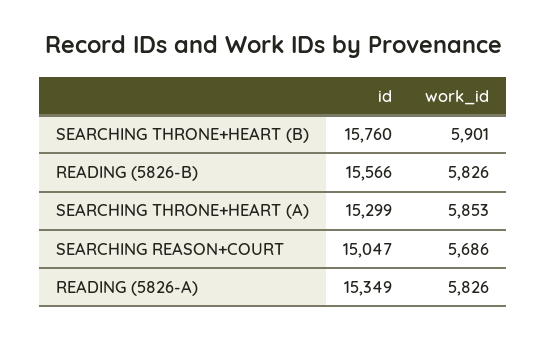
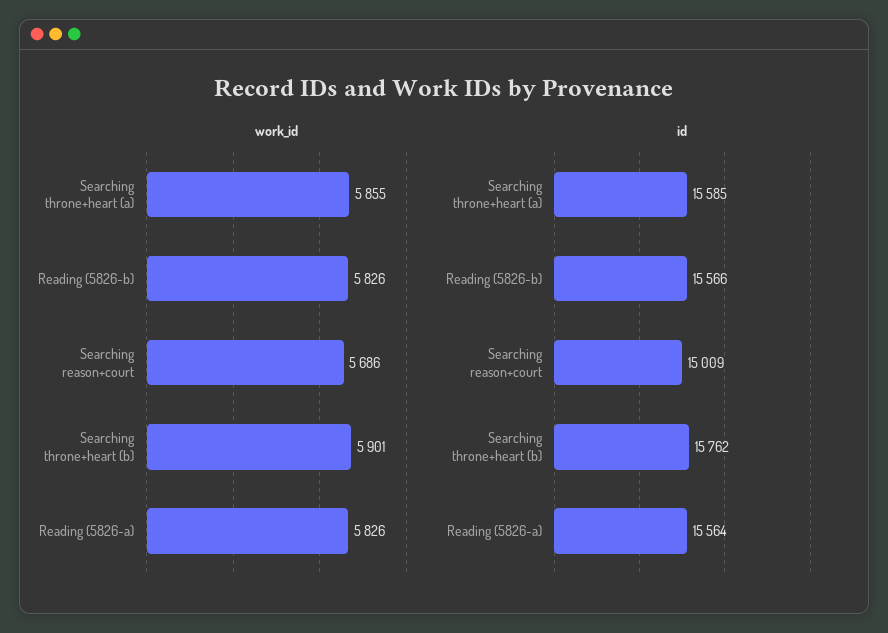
id, SEARCHING THRONE+HEART (B): 15760 -> 15762
id, SEARCHING THRONE+HEART (A): 15299 -> 15585
work_id, SEARCHING THRONE+HEART (A): 5853 -> 5855
id, SEARCHING REASON+COURT: 15047 -> 15009
id, READING (5826-A): 15349 -> 15564

